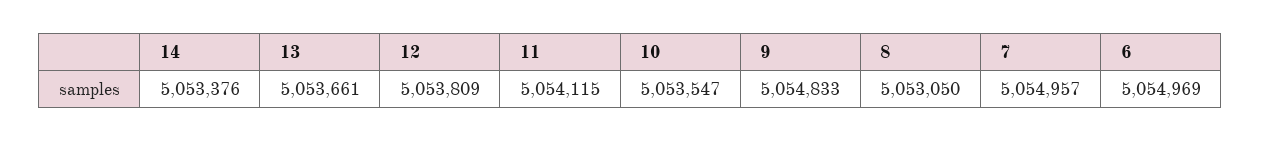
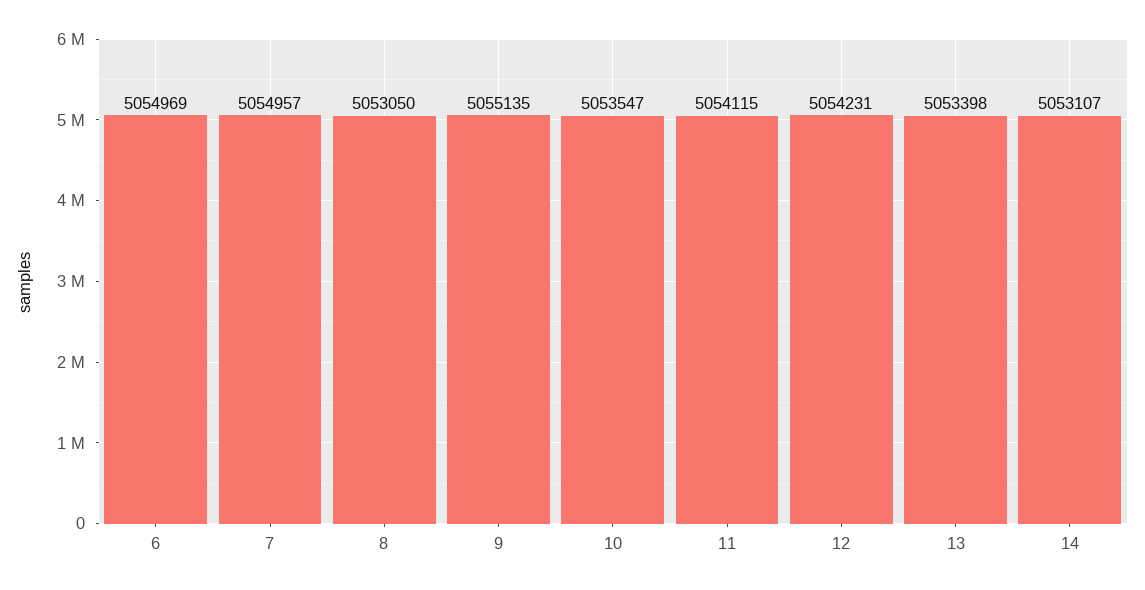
14: 5053376 -> 5053107
13: 5053661 -> 5053398
12: 5053809 -> 5054231
9: 5054833 -> 5055135

